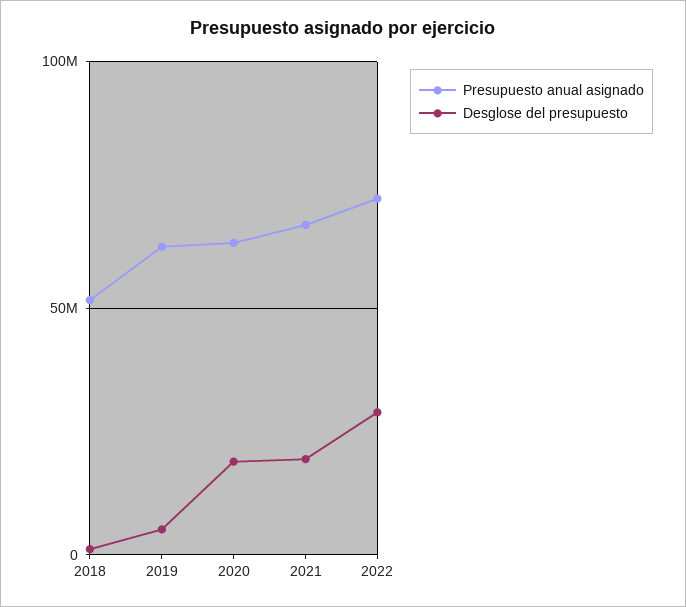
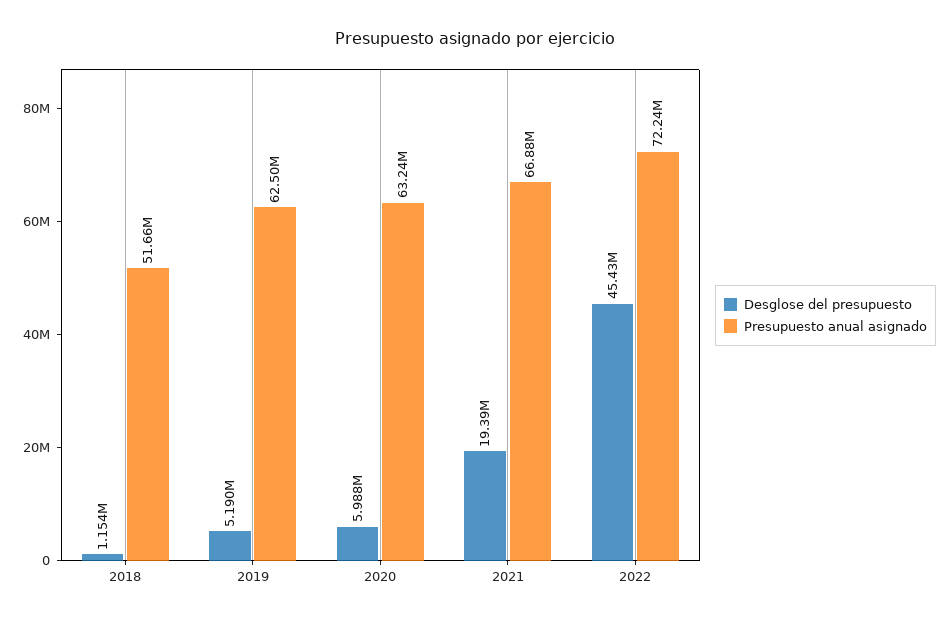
Desglose del presupuesto, 2020: 20000000 -> 5988000
Desglose del presupuesto, 2022: 30000000 -> 45430000

